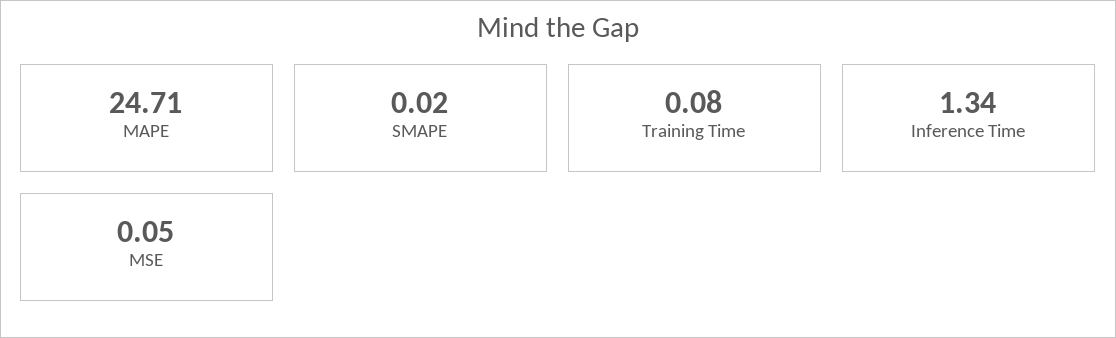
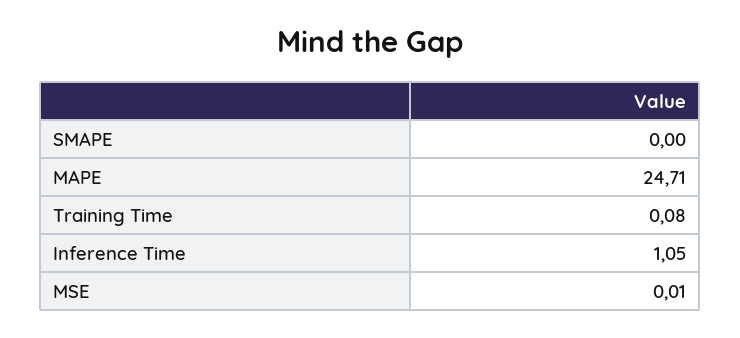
SMAPE: 0.02 -> 0
Inference Time: 1.34 -> 1.05
MSE: 0.05 -> 0.01

